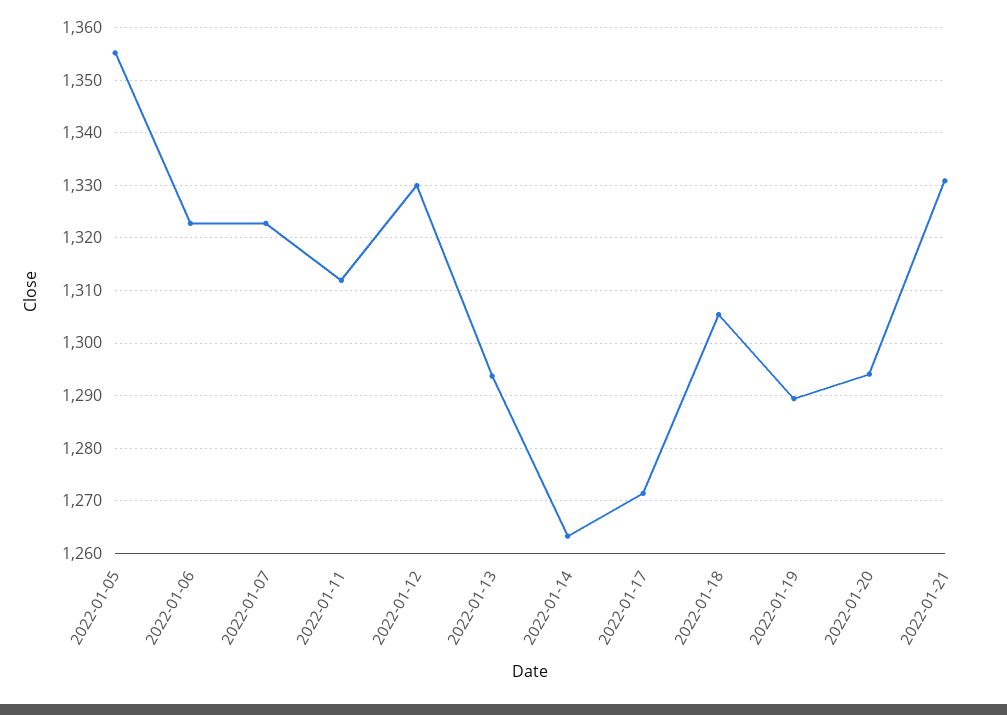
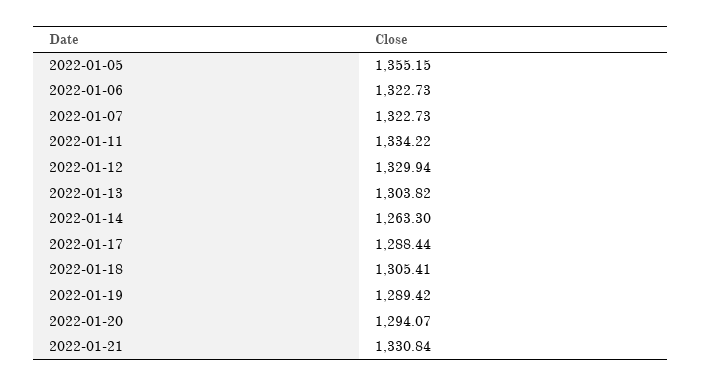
2022-01-11: 1312 -> 1334.22
2022-01-13: 1294 -> 1303.82
2022-01-17: 1272 -> 1288.44

